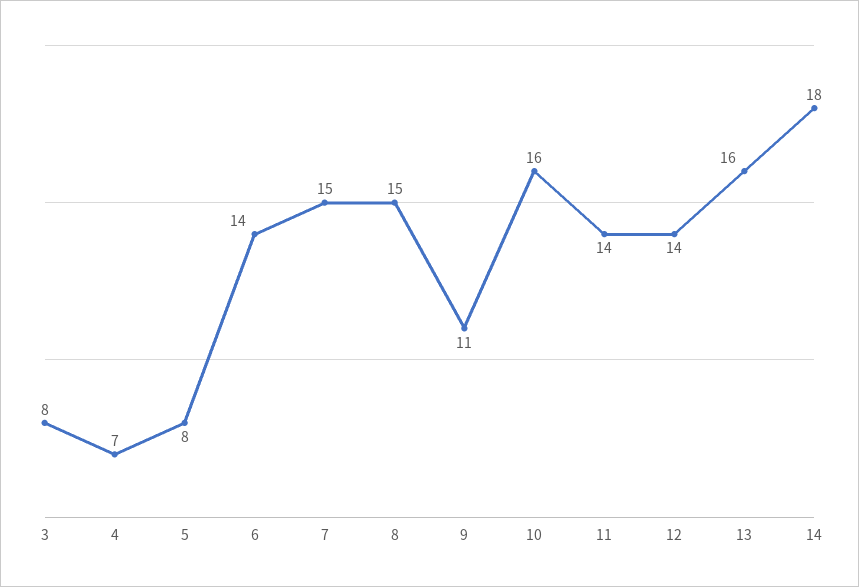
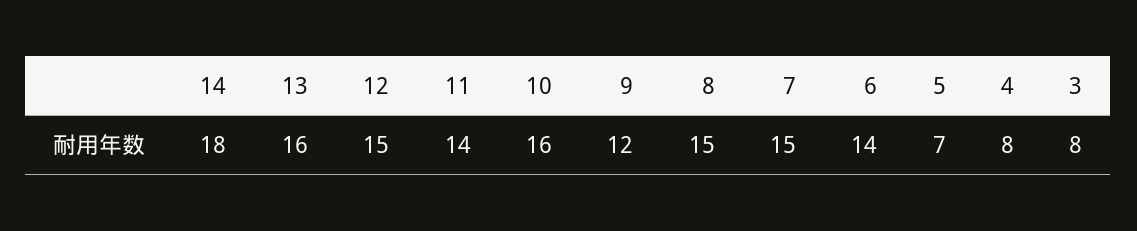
4: 7 -> 8
5: 8 -> 7
9: 11 -> 12
12: 14 -> 15

